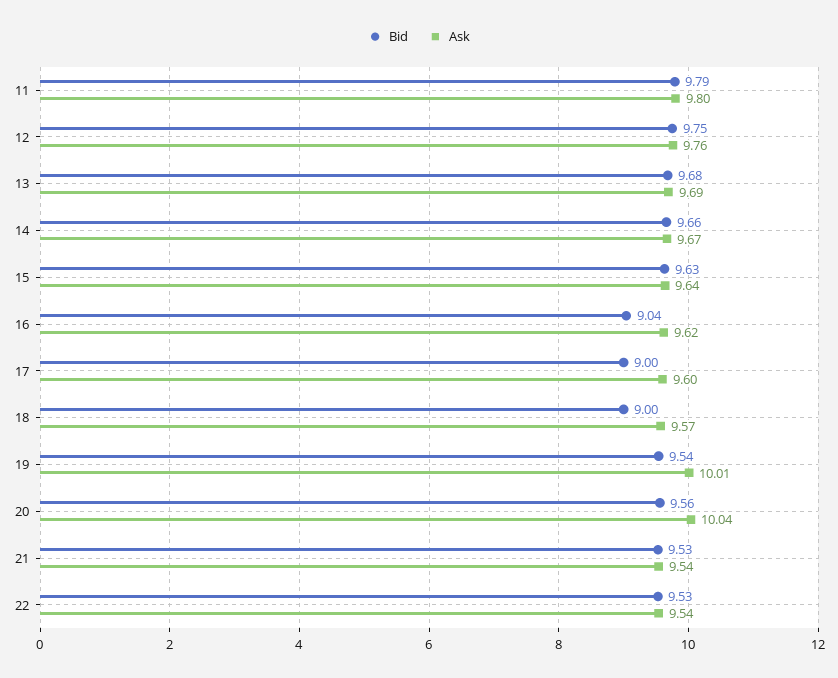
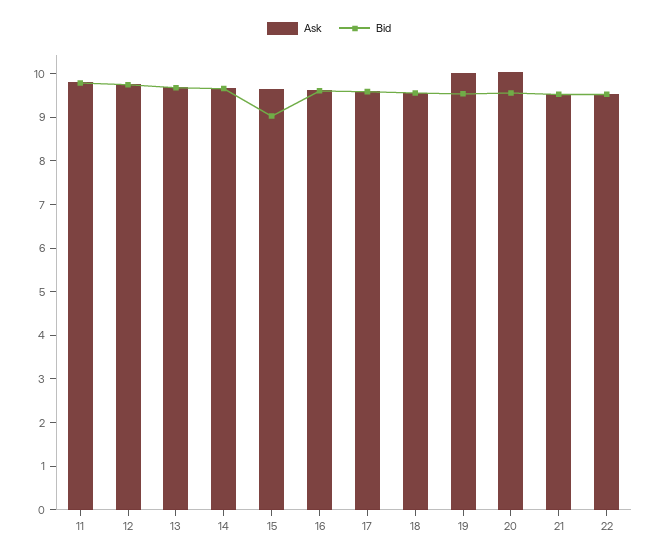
Bid, 15: 9.63 -> 9
Bid, 16: 9.04 -> 9.6
Bid, 17: 9 -> 9.6
Bid, 18: 9 -> 9.6

